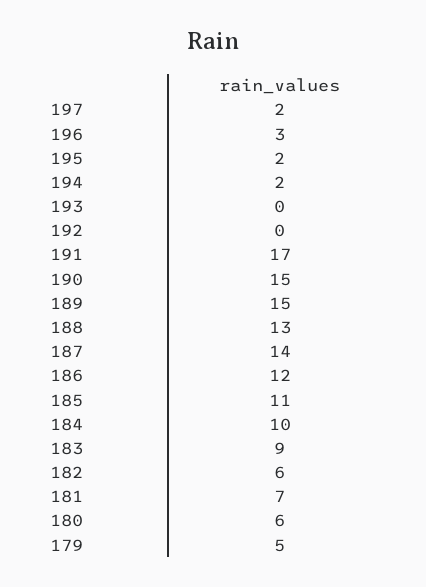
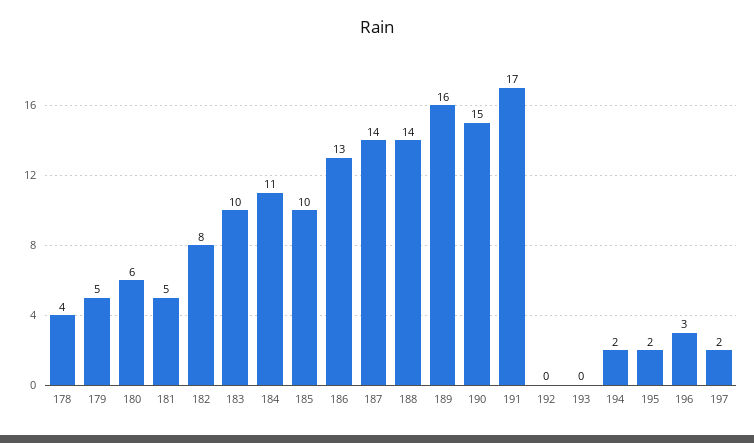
189: 15 -> 16
188: 13 -> 14
186: 12 -> 13
185: 11 -> 10
184: 10 -> 11
183: 9 -> 10
182: 6 -> 8
181: 7 -> 5
178: none -> 4

